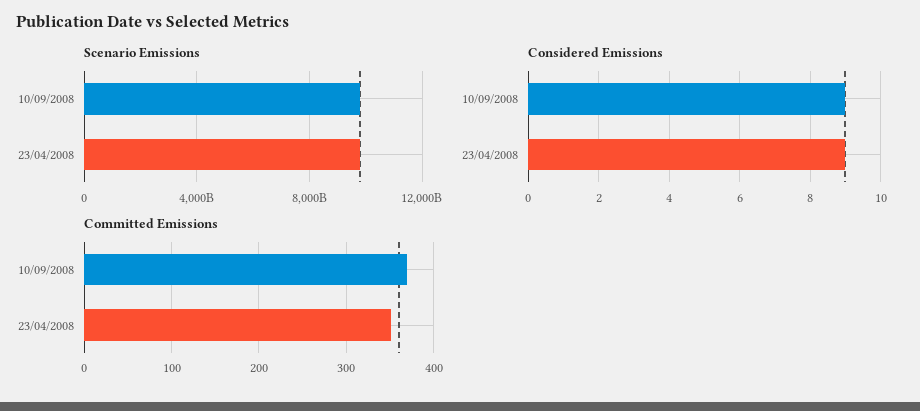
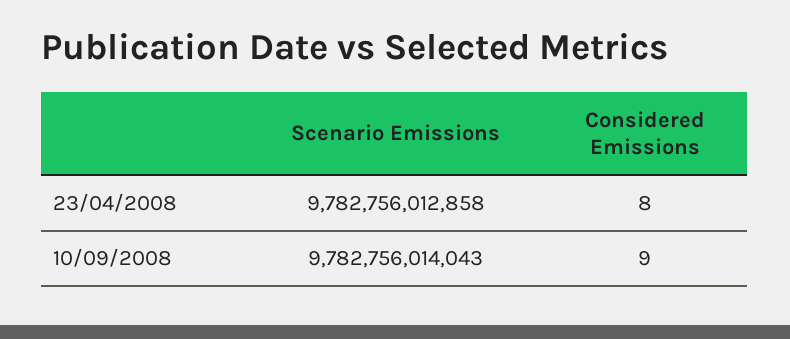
Considered Emissions, 23/04/2008: 9 -> 8
Committed Emissions, 10/09/2008: 370 -> none
Committed Emissions, 23/04/2008: 350 -> none

